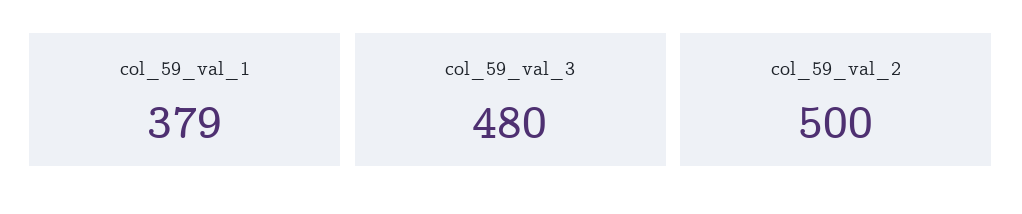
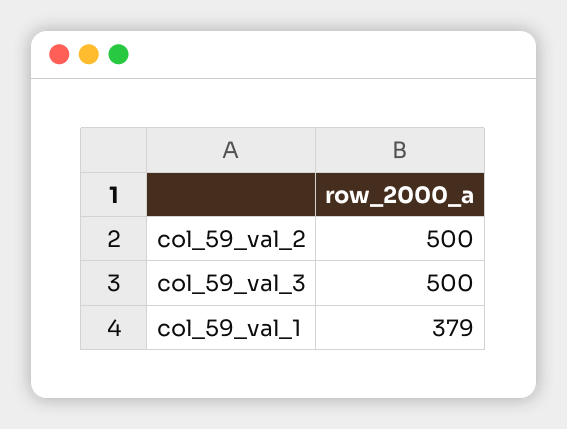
col_59_val_3: 480 -> 500

